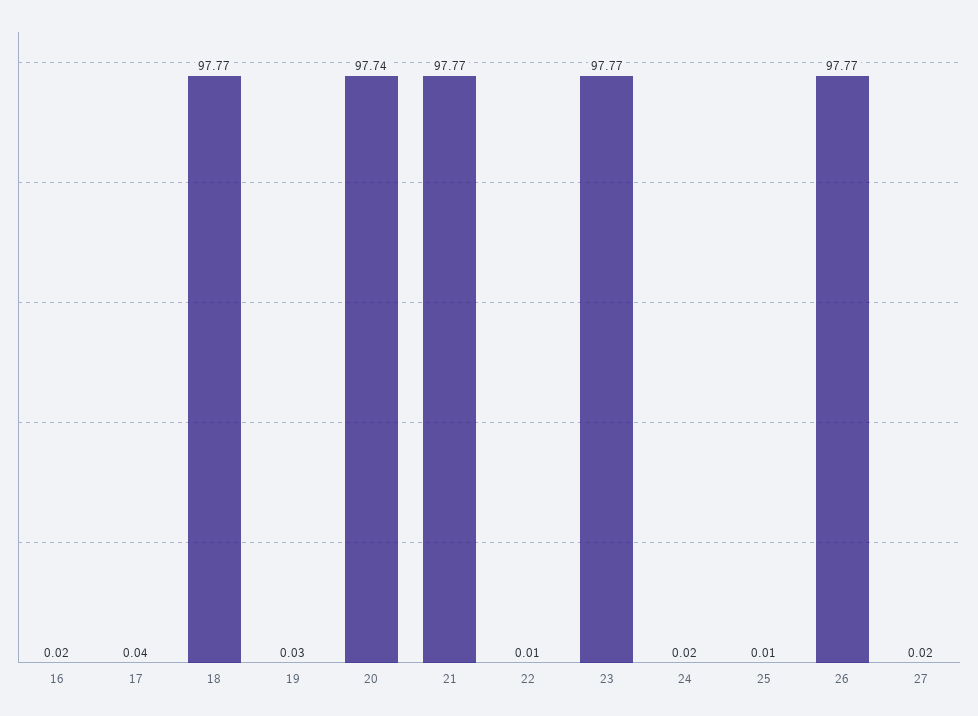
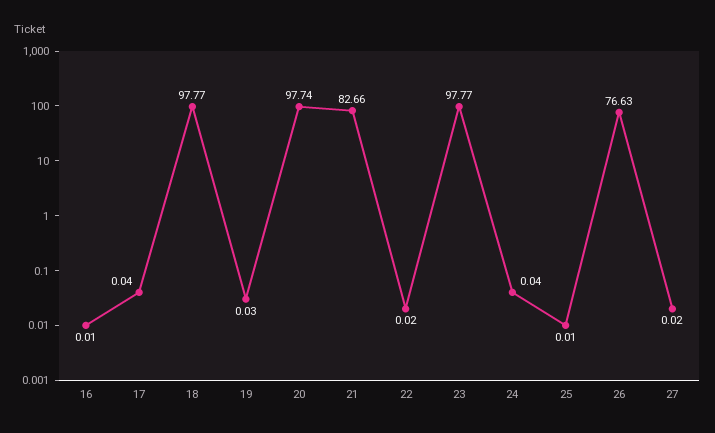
16: 0.02 -> 0.01
21: 97.77 -> 82.66
22: 0.01 -> 0.02
24: 0.02 -> 0.04
26: 97.77 -> 76.63

